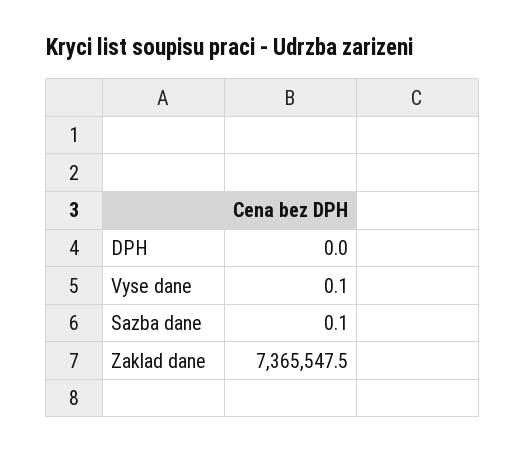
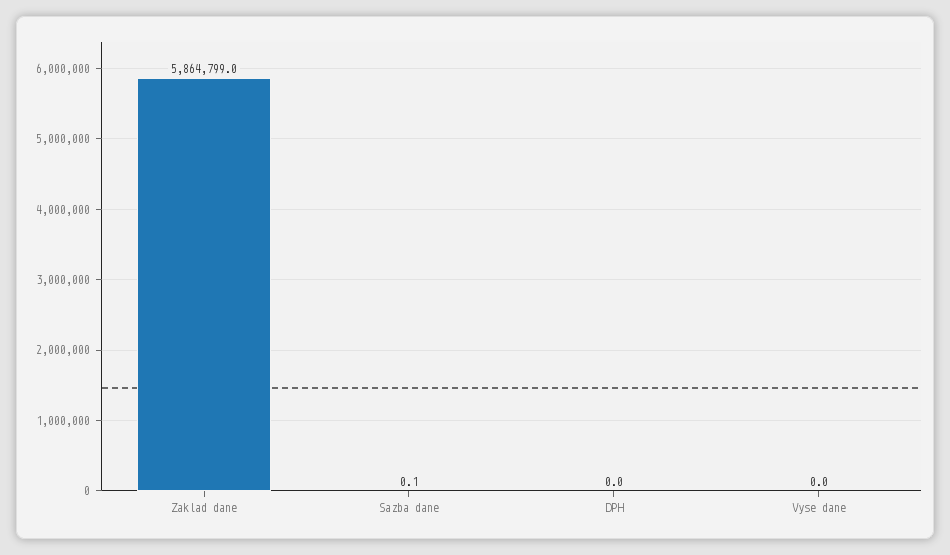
Vyse dane: 0.1 -> 0
Zaklad dane: 7365547.5 -> 5864799

